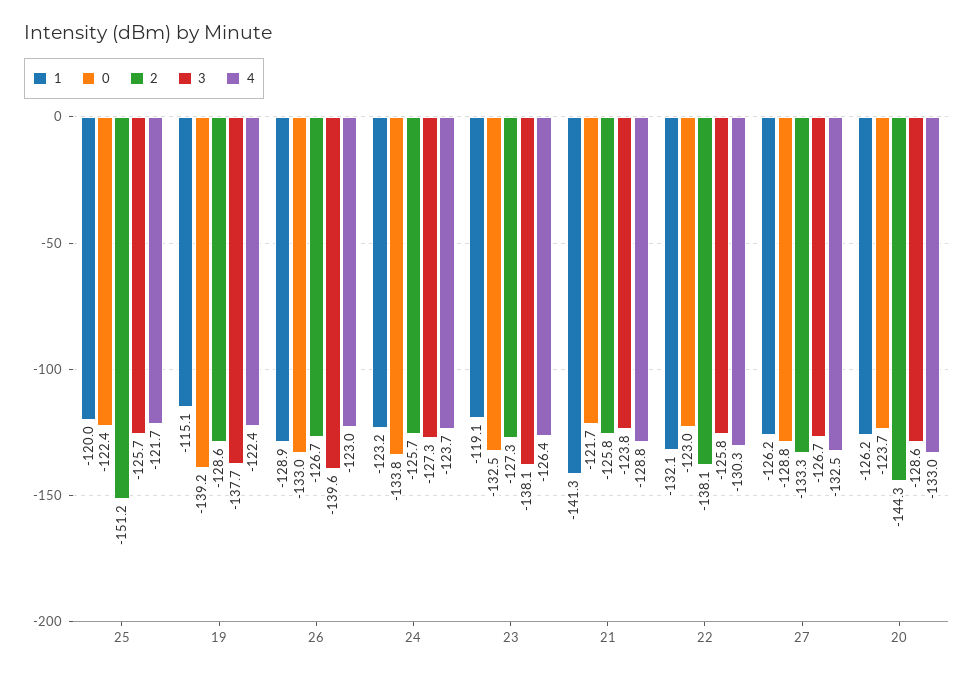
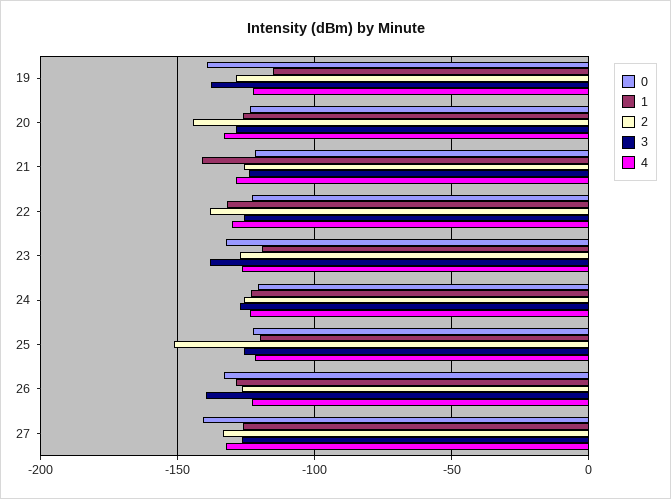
0, 24: -133.8 -> -120
0, 27: -128.8 -> -140

